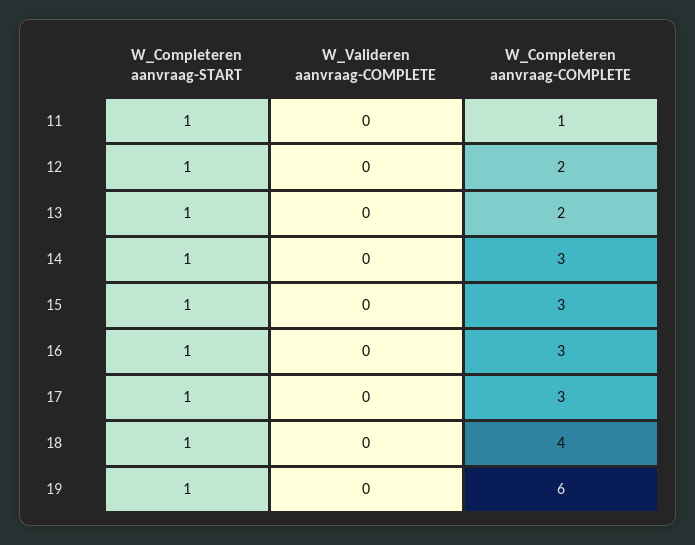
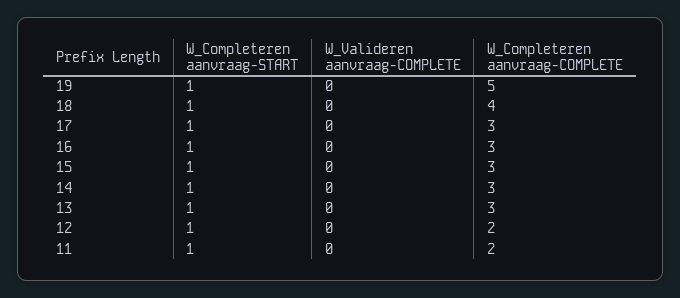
W_Completeren aanvraag-COMPLETE, 11: 1 -> 2
W_Completeren aanvraag-COMPLETE, 13: 2 -> 3
W_Completeren aanvraag-COMPLETE, 19: 6 -> 5

